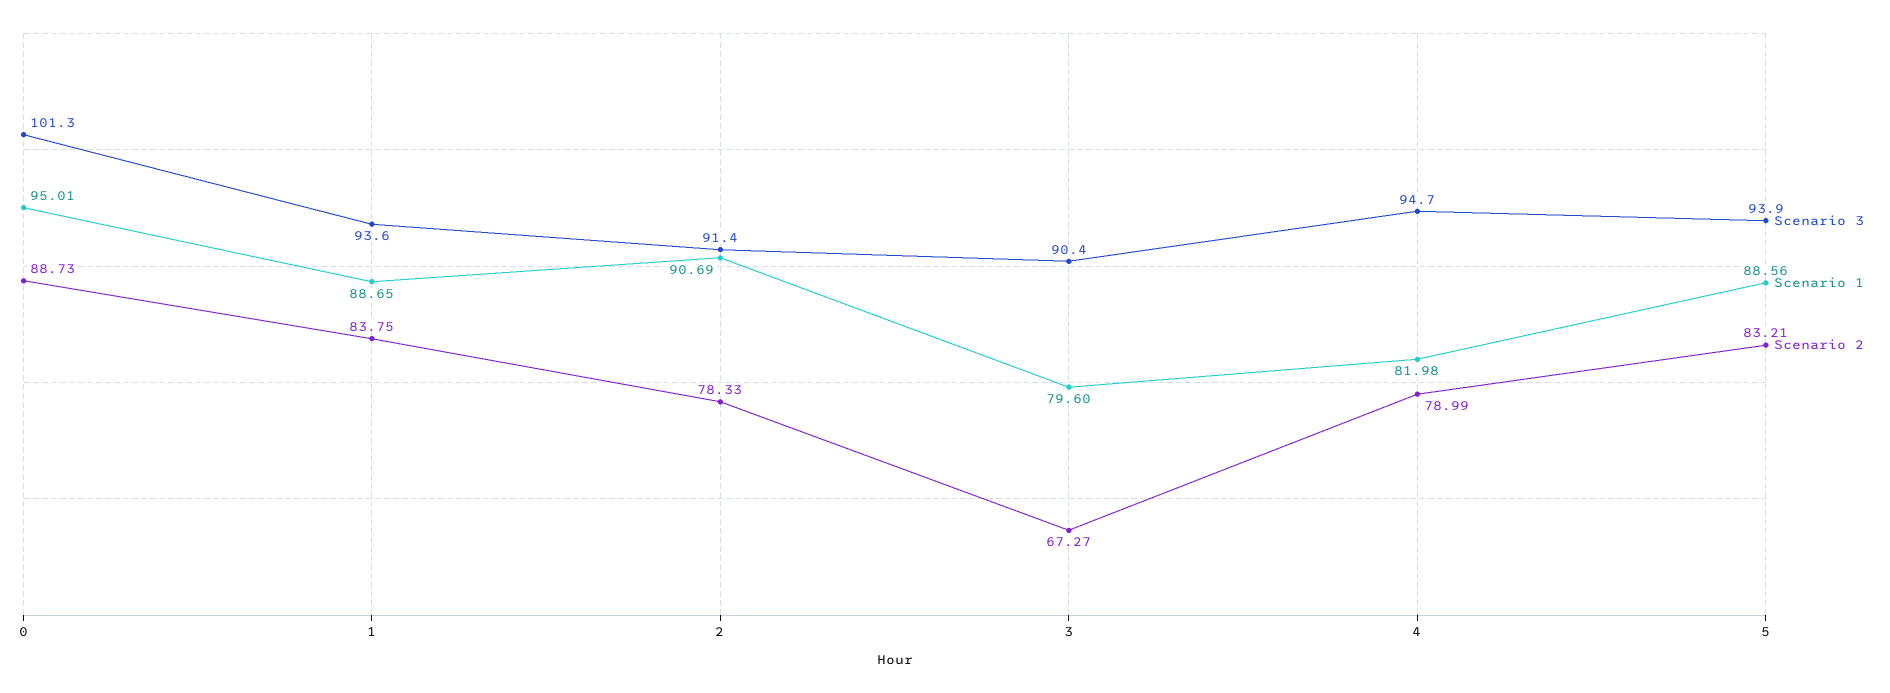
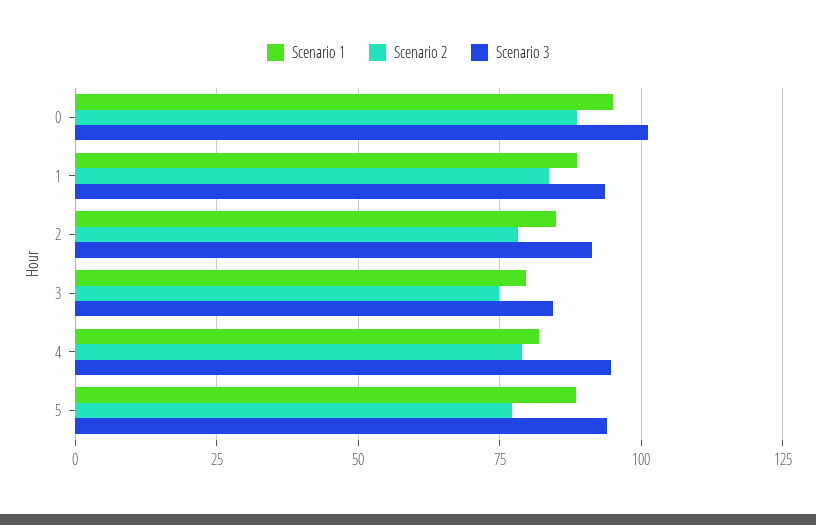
Scenario 1, 2: 90.69 -> 85
Scenario 3, 3: 90.4 -> 85
Scenario 2, 3: 67.27 -> 75
Scenario 2, 5: 83.21 -> 77.5

